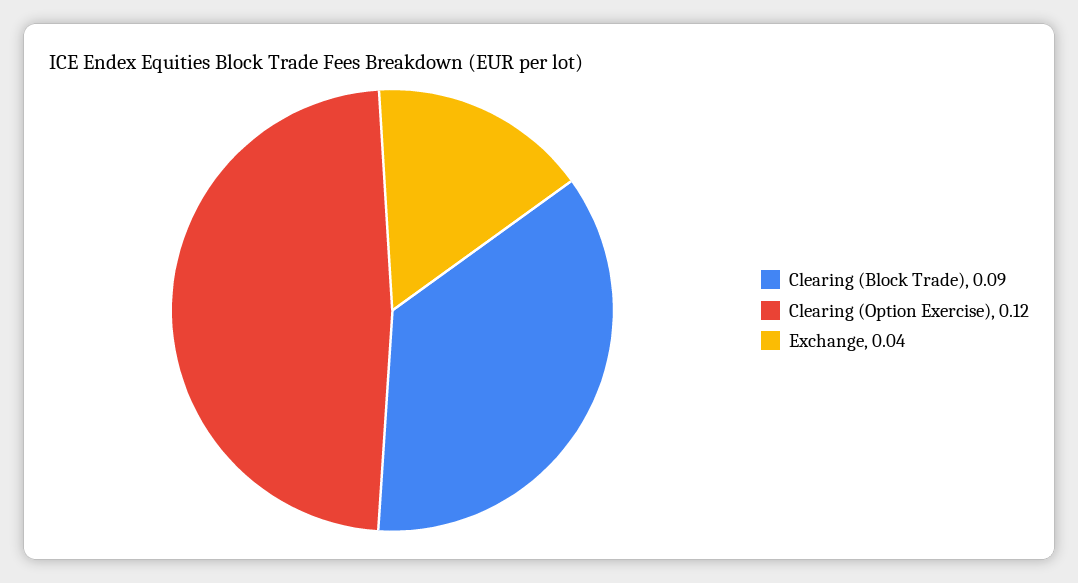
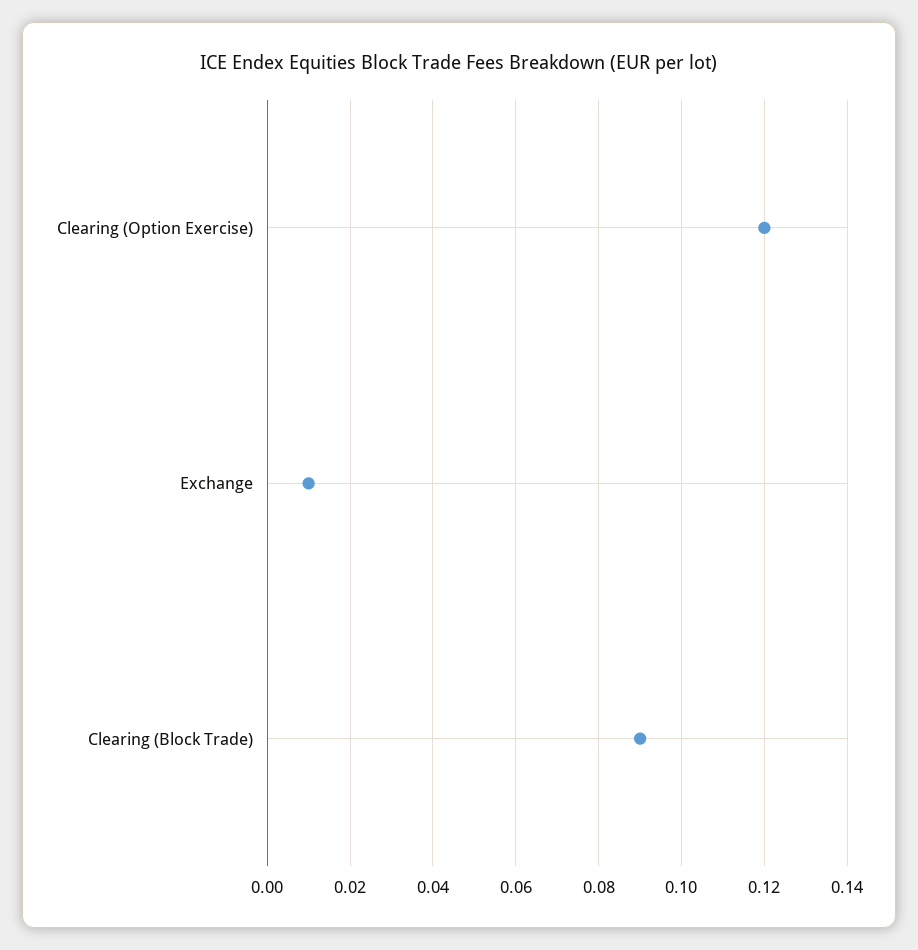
Exchange: 0.04 -> 0.01

